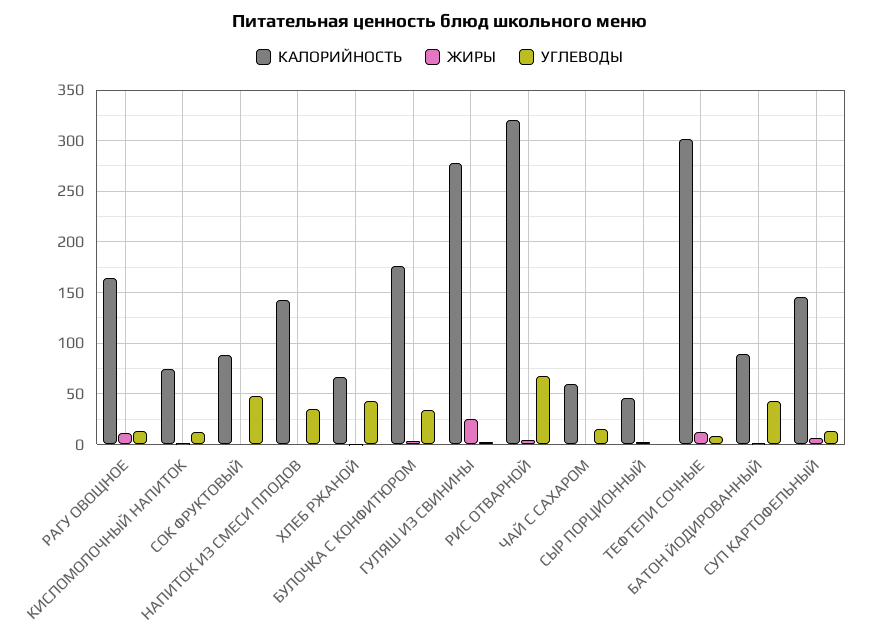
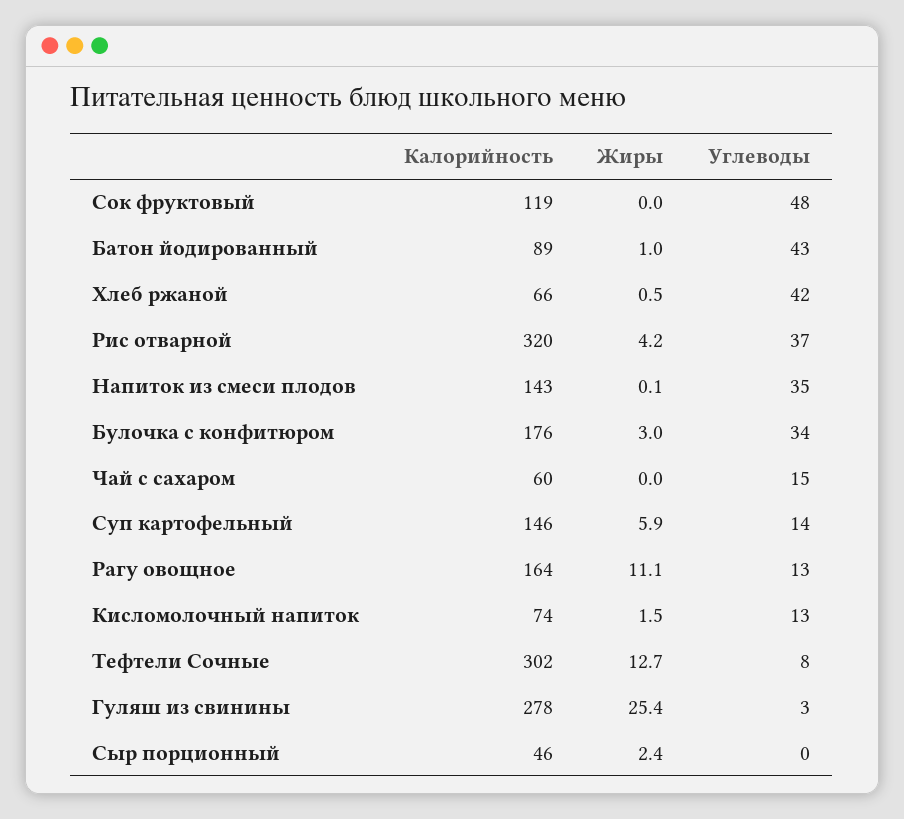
КАЛОРИЙНОСТЬ, СОК ФРУКТОВЫЙ: 90 -> 119
УГЛЕВОДЫ, РИС ОТВАРНОЙ: 70 -> 37

